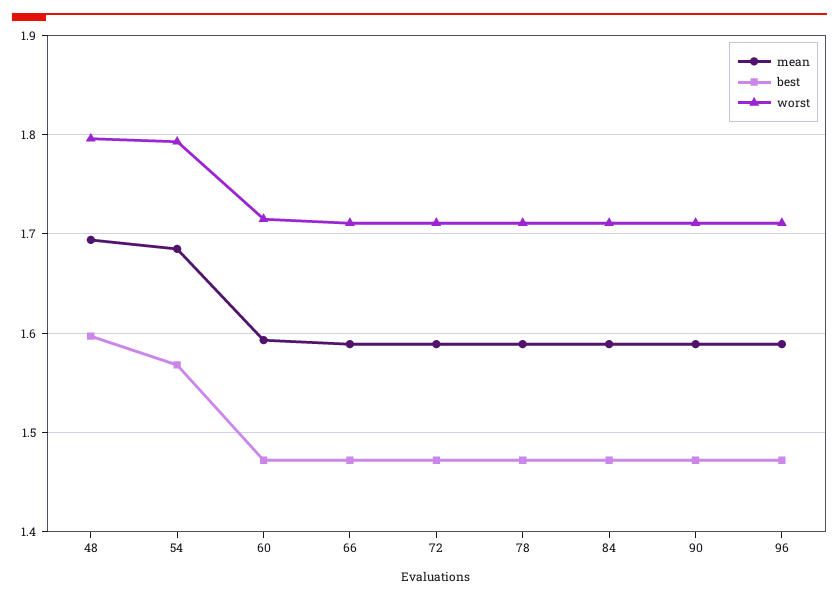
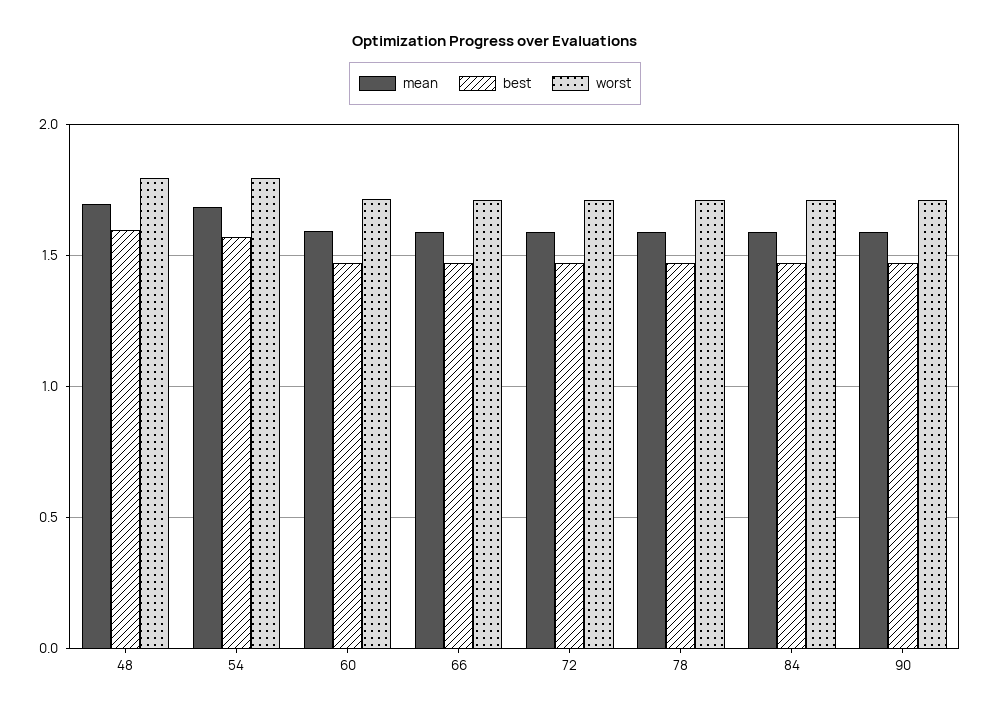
mean, 96: 1.59 -> none
best, 96: 1.47 -> none
worst, 96: 1.71 -> none

